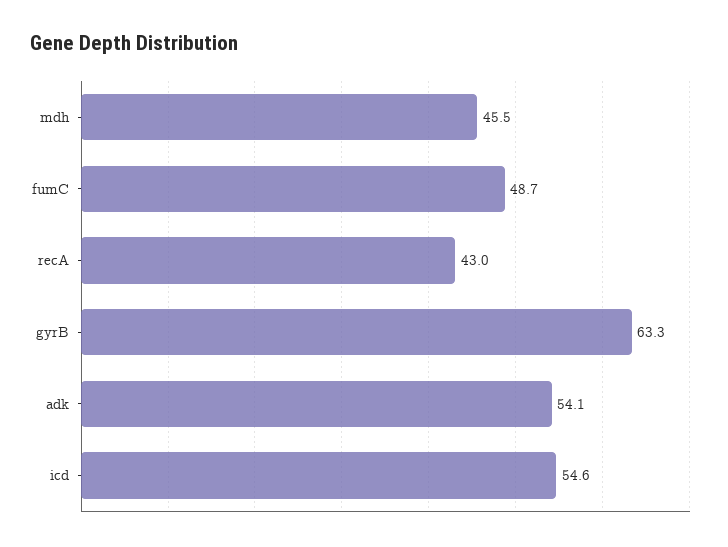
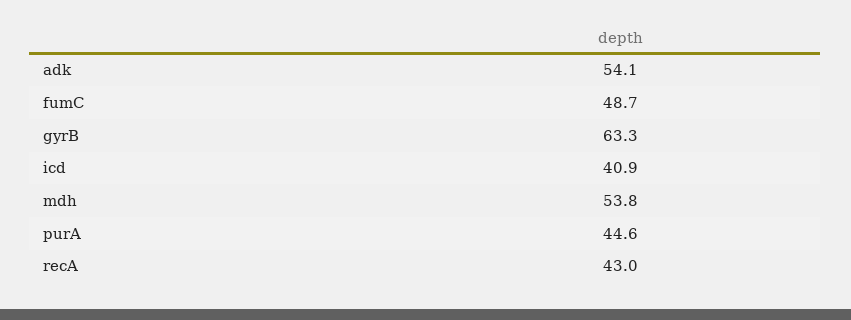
mdh: 45.5 -> 53.8
icd: 54.6 -> 40.9
purA: none -> 44.6

